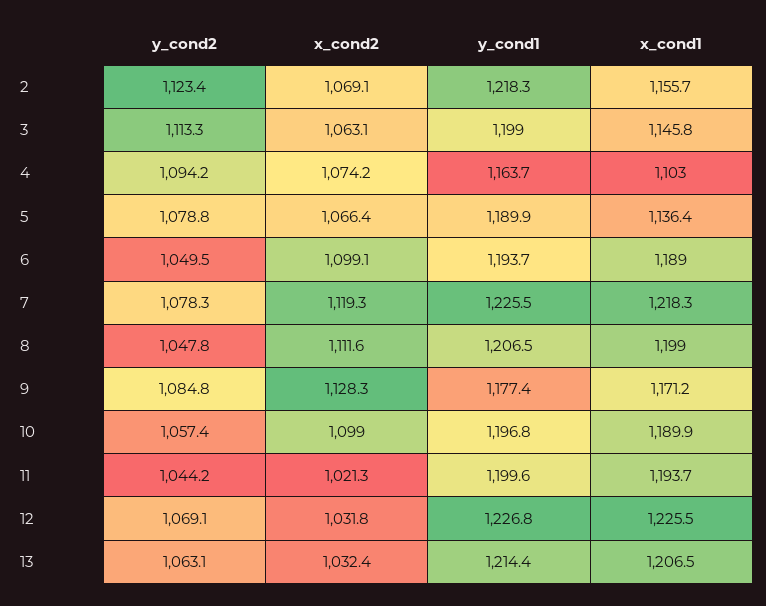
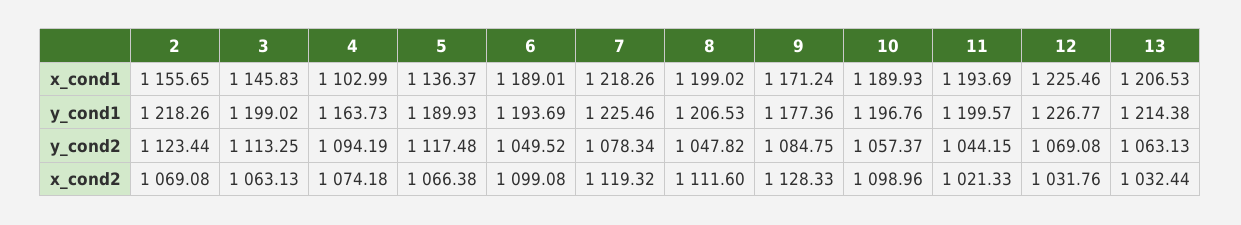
y_cond2, 5: 1078.8 -> 1117.48

